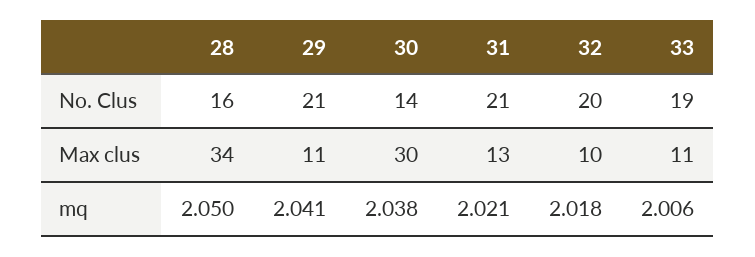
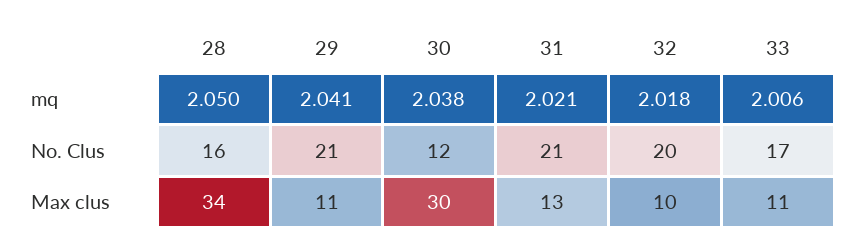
30, No. Clus: 14 -> 12
33, No. Clus: 19 -> 17

